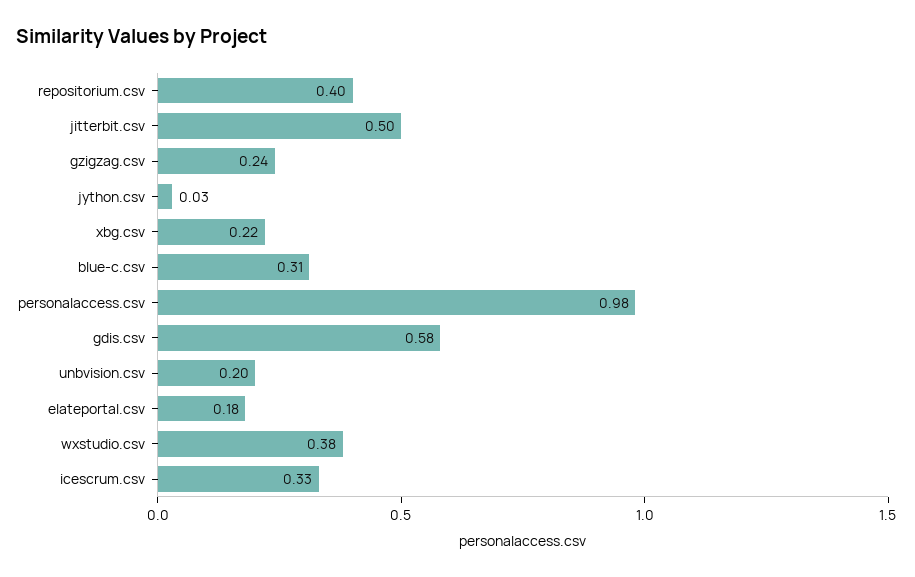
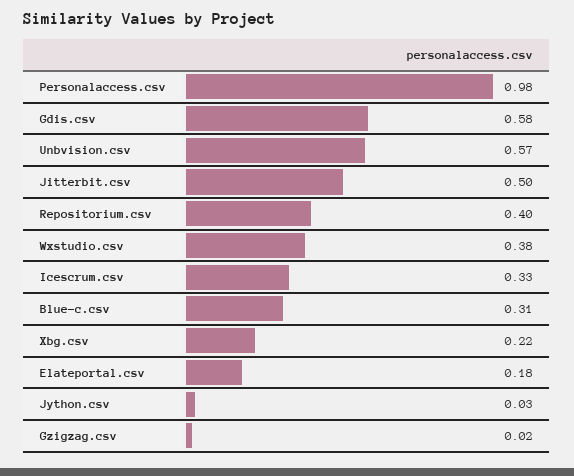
gzigzag.csv: 0.24 -> 0.02
unbvision.csv: 0.2 -> 0.57

